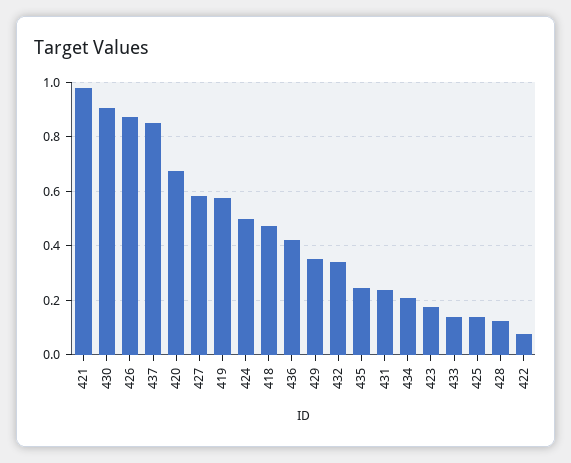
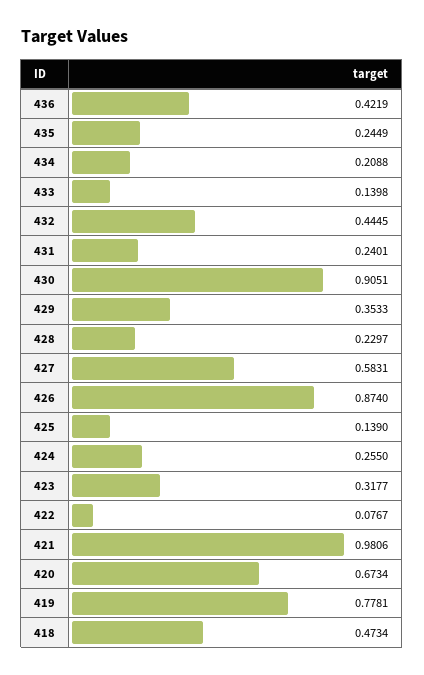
437: 0.85 -> none
419: 0.575 -> 0.7781
424: 0.5 -> 0.255
432: 0.35 -> 0.4445
423: 0.175 -> 0.3177
428: 0.125 -> 0.2297

